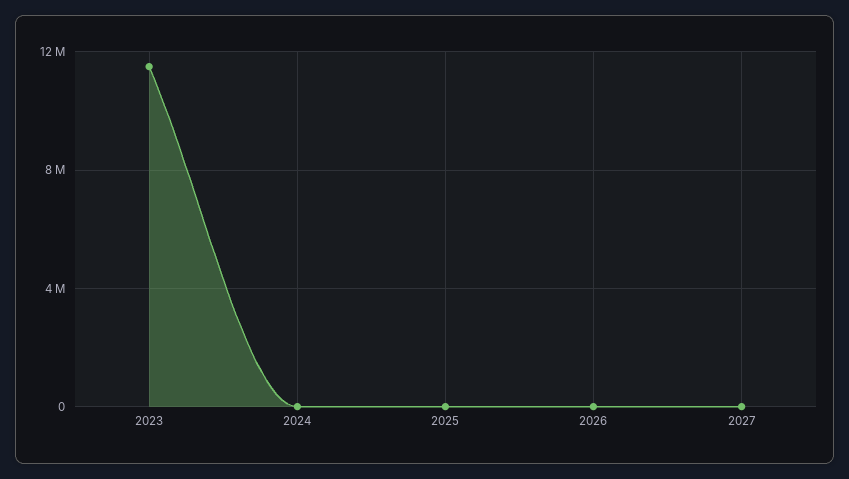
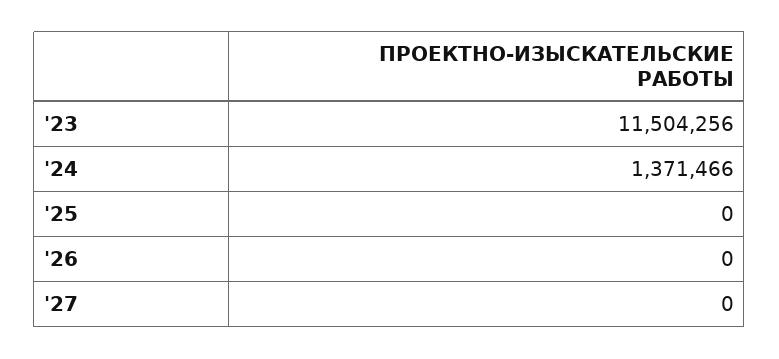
2024: 0 -> 1371466

